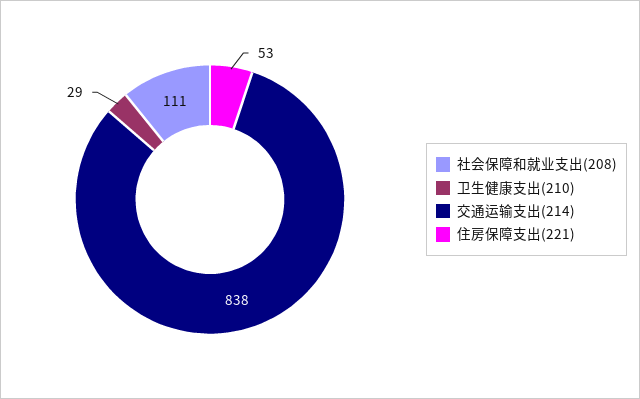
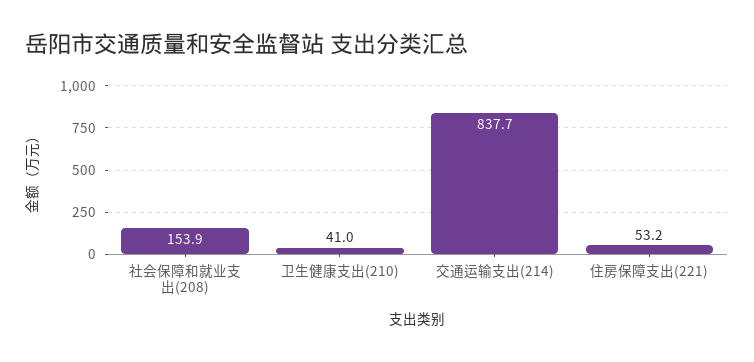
社会保障和就业支出(208): 111 -> 153.9
卫生健康支出(210): 29 -> 41

